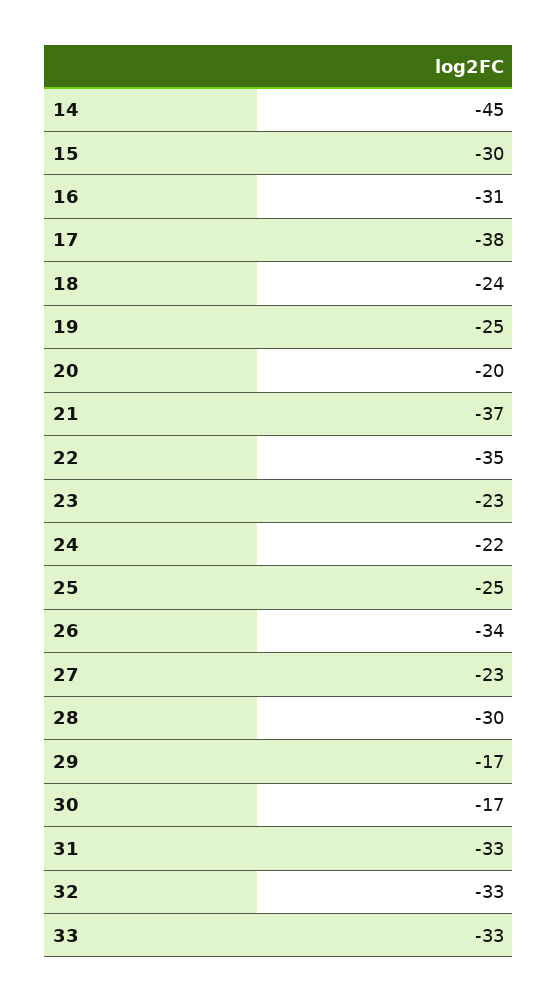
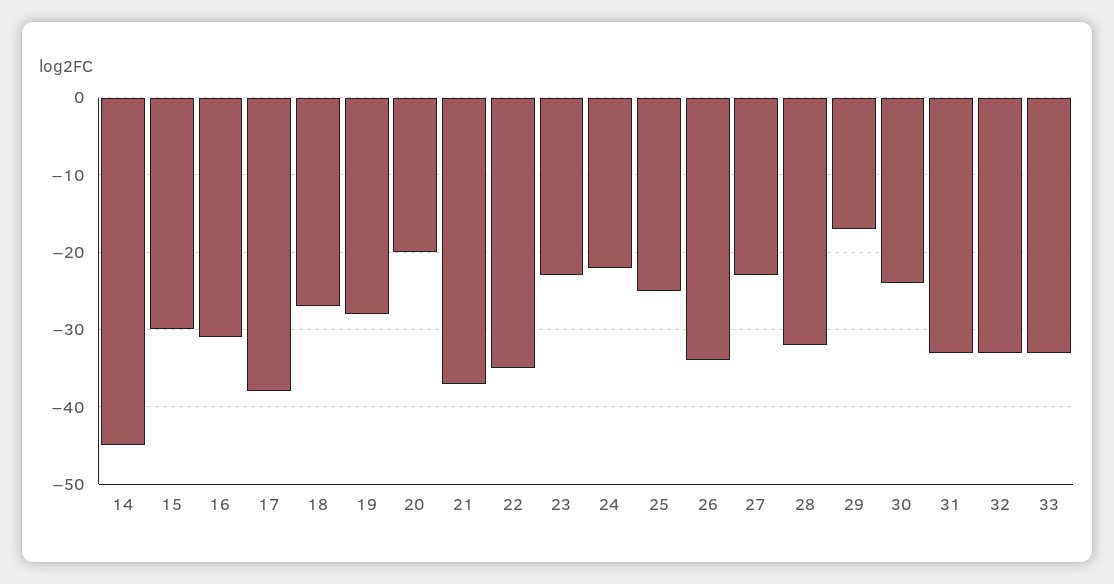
18: -24 -> -27
19: -25 -> -28
28: -30 -> -32
30: -17 -> -24

